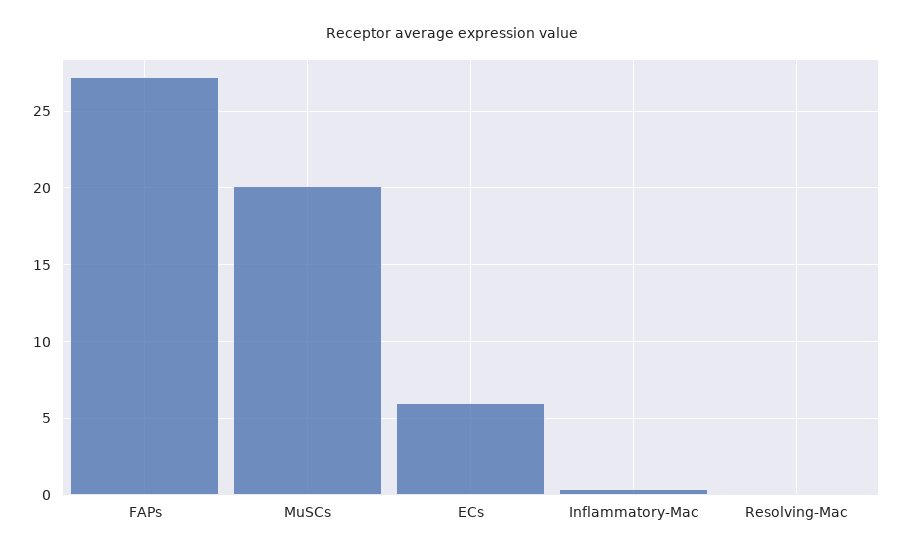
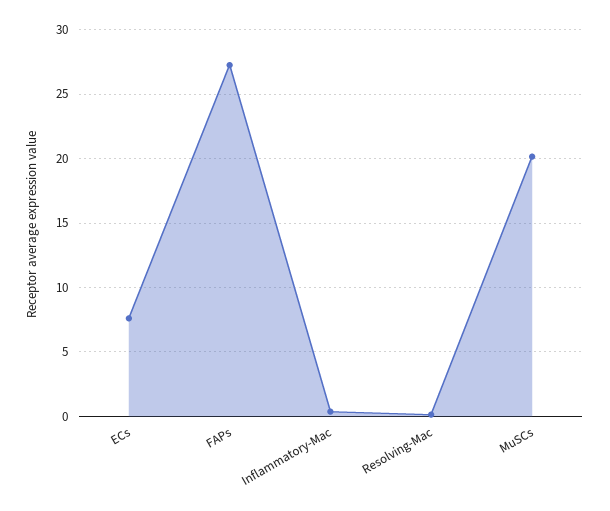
ECs: 6 -> 7.5

